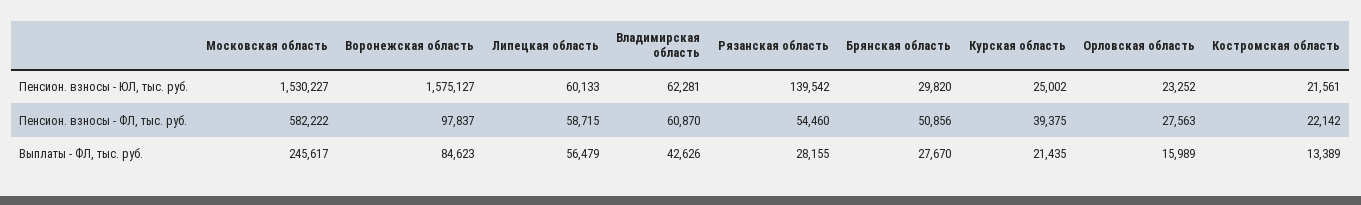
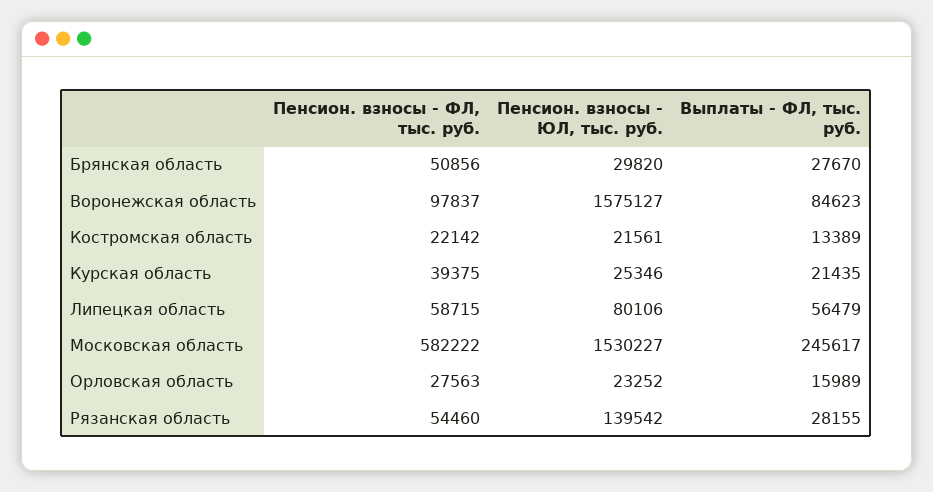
Липецкая область, Пенсион. взносы - ЮЛ, тыс. руб.: 60133 -> 80106
Владимирская область, Пенсион. взносы - ЮЛ, тыс. руб.: 62281 -> none
Курская область, Пенсион. взносы - ЮЛ, тыс. руб.: 25002 -> 25346
Владимирская область, Пенсион. взносы - ФЛ, тыс. руб.: 60870 -> none
Владимирская область, Выплаты - ФЛ, тыс. руб.: 42626 -> none

